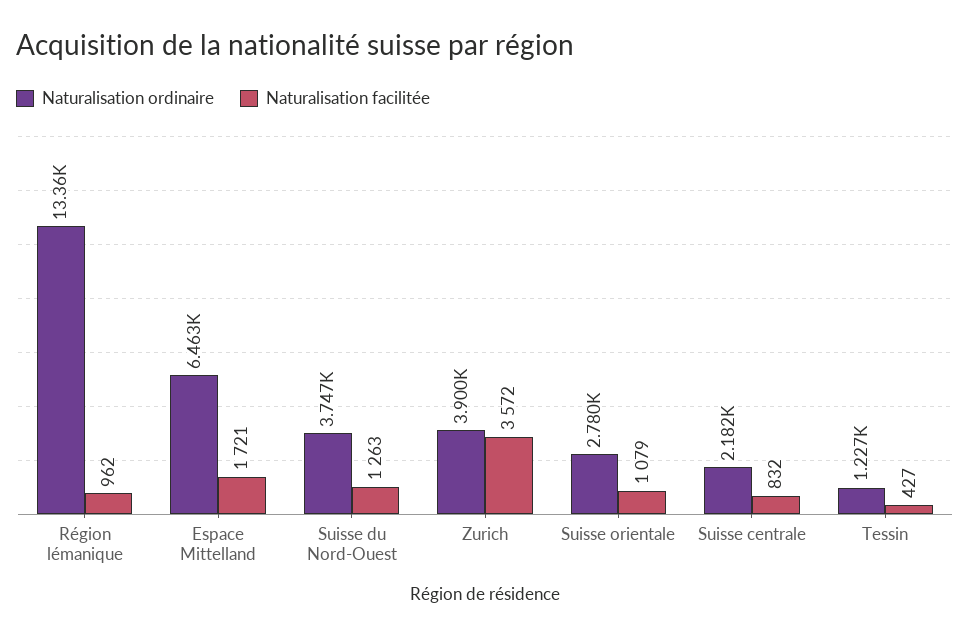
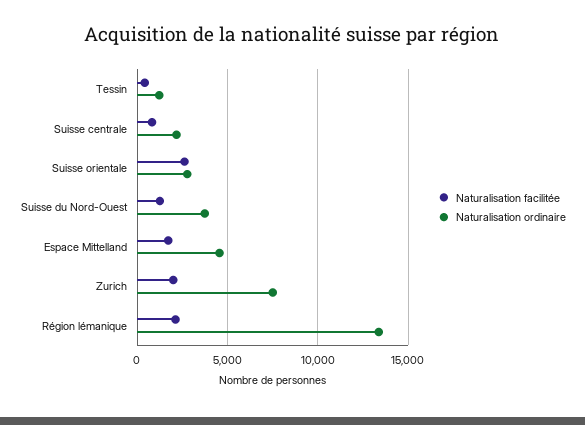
Naturalisation facilitée, Région lémanique: 962 -> 2000
Naturalisation ordinaire, Espace Mittelland: 6463 -> 4500
Naturalisation ordinaire, Zurich: 3900 -> 7500
Naturalisation facilitée, Zurich: 3572 -> 2000
Naturalisation facilitée, Suisse orientale: 1079 -> 2500

